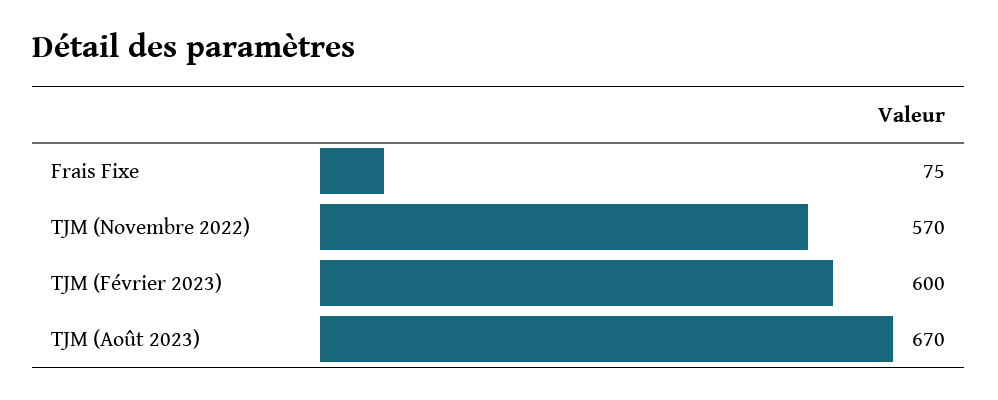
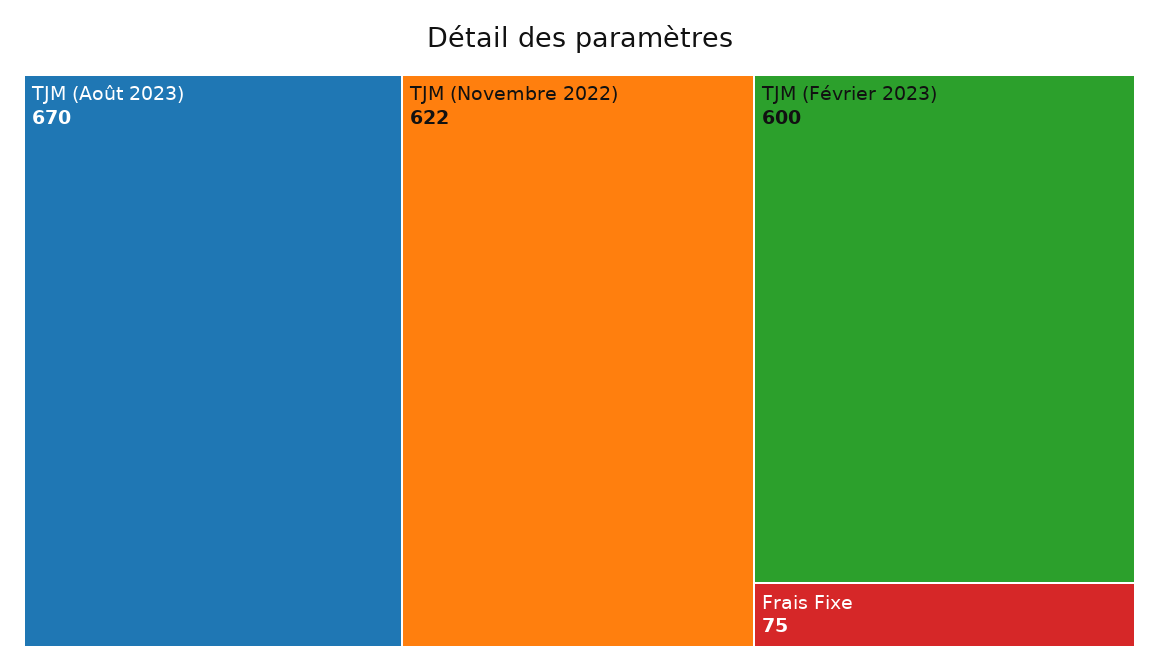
TJM (Novembre 2022): 570 -> 622

